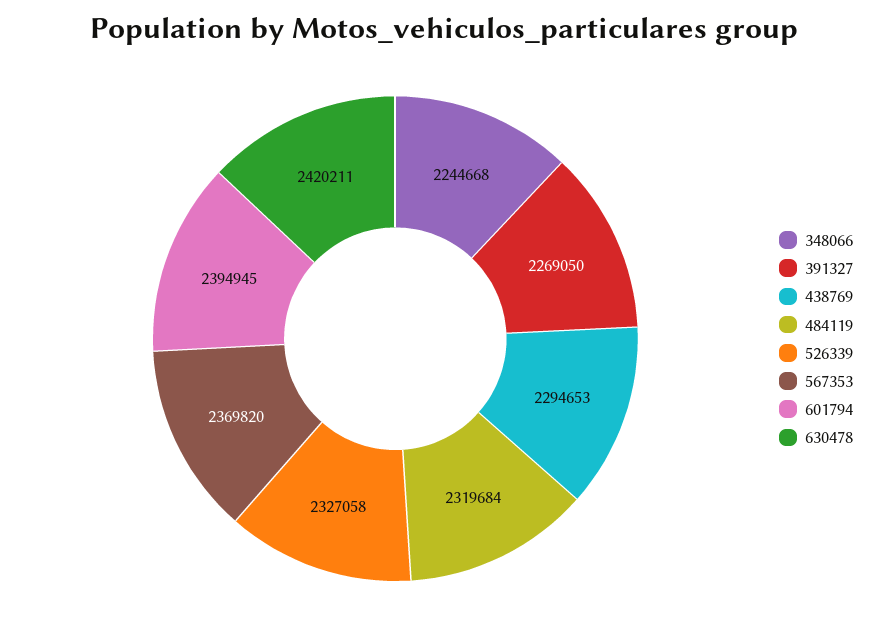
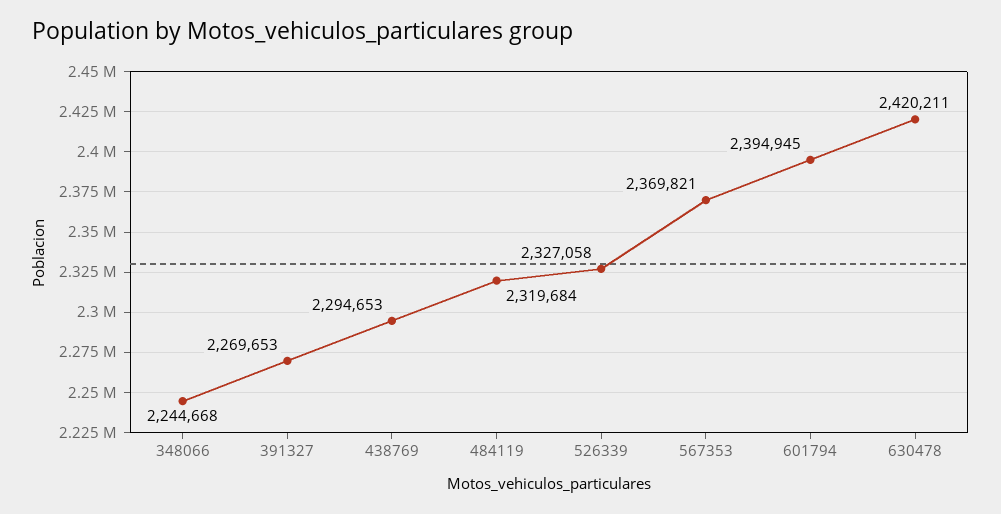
391327: 2269050 -> 2269653
567353: 2369820 -> 2369821

